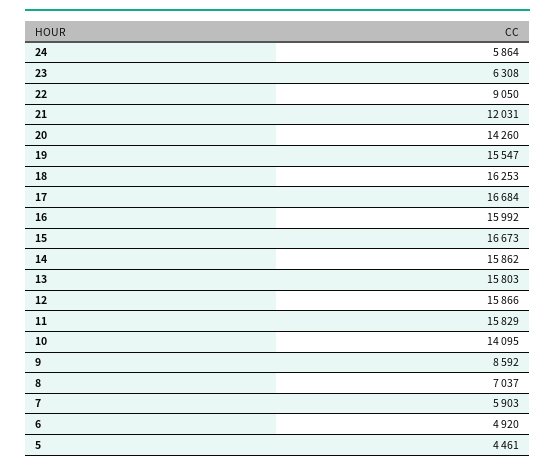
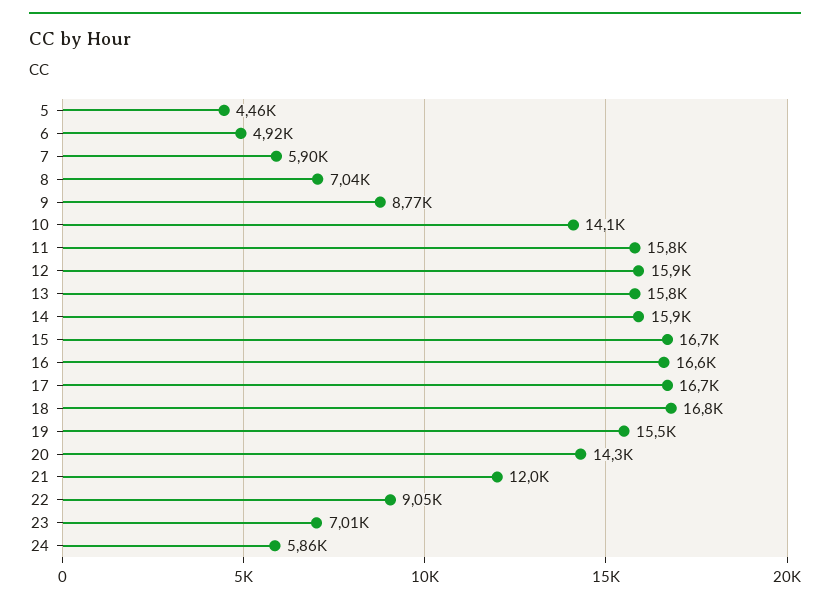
23: 6308 -> 7010
18: 16253 -> 16800
16: 15992 -> 16600
9: 8592 -> 8770

